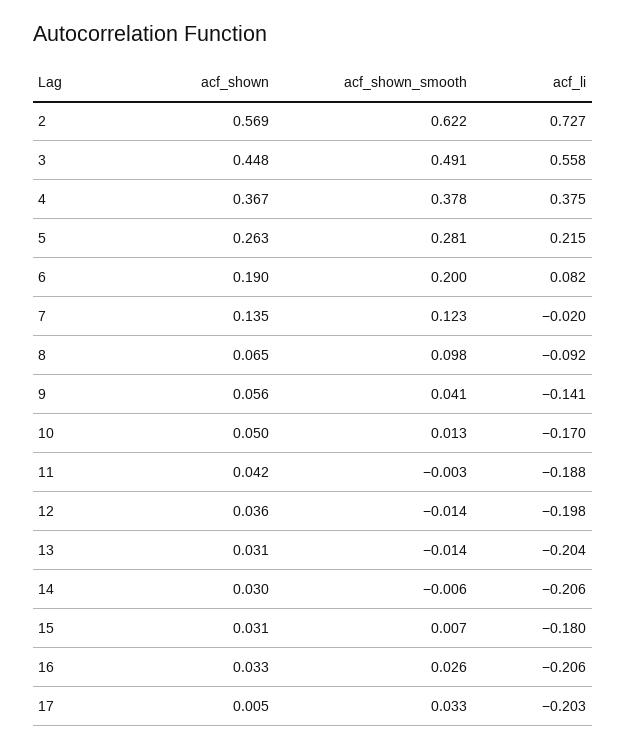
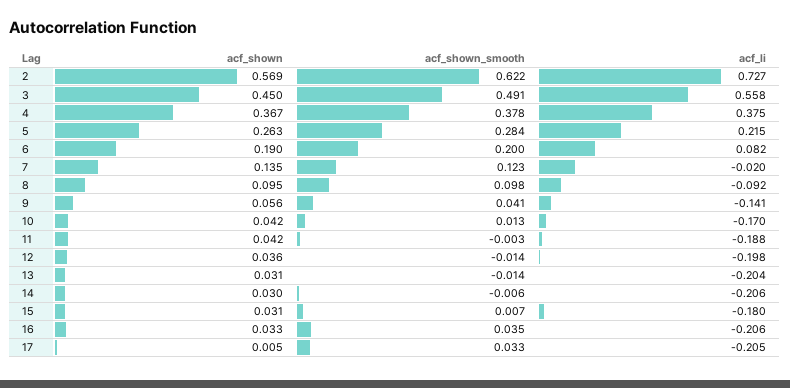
acf_shown, 3: 0.448 -> 0.45
acf_shown_smooth, 5: 0.281 -> 0.284
acf_shown, 8: 0.065 -> 0.095
acf_shown, 10: 0.05 -> 0.042
acf_shown_smooth, 16: 0.026 -> 0.035
acf_li, 17: -0.203 -> -0.205

